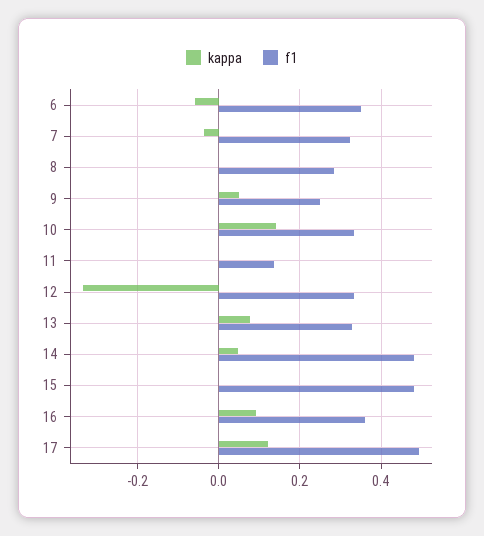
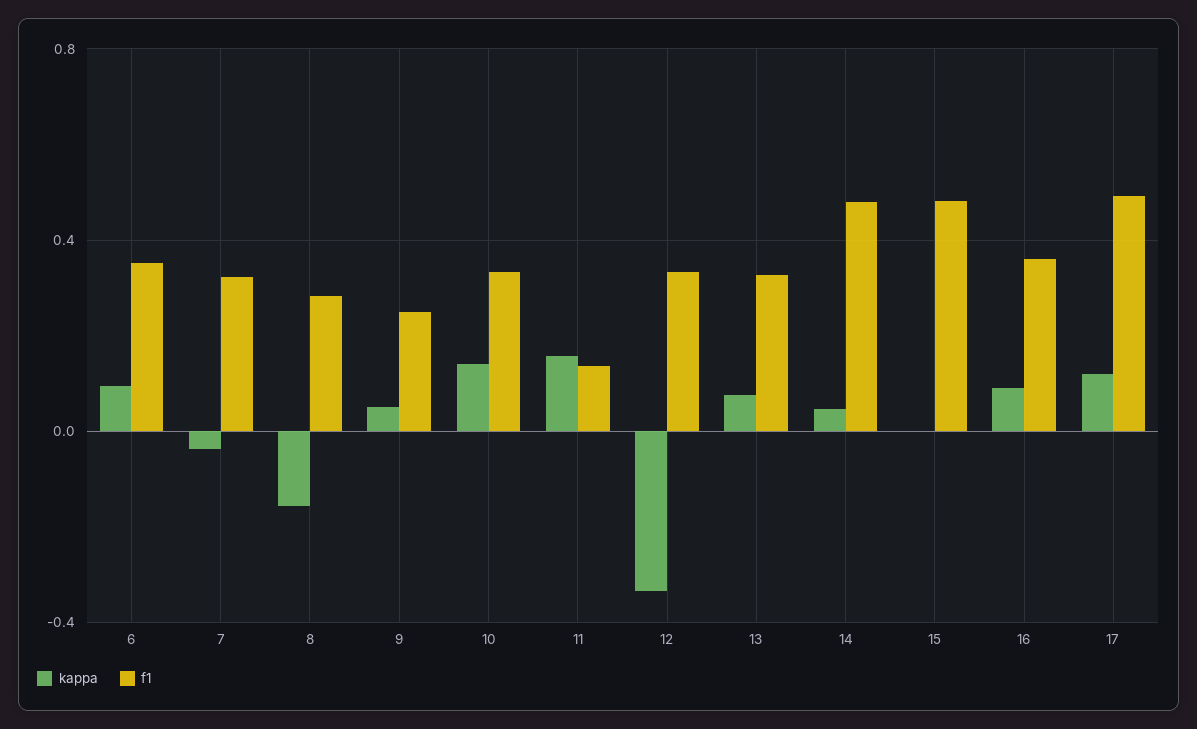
kappa, 6: -0.06 -> 0.1
kappa, 8: 0 -> -0.15
kappa, 11: 0 -> 0.15

